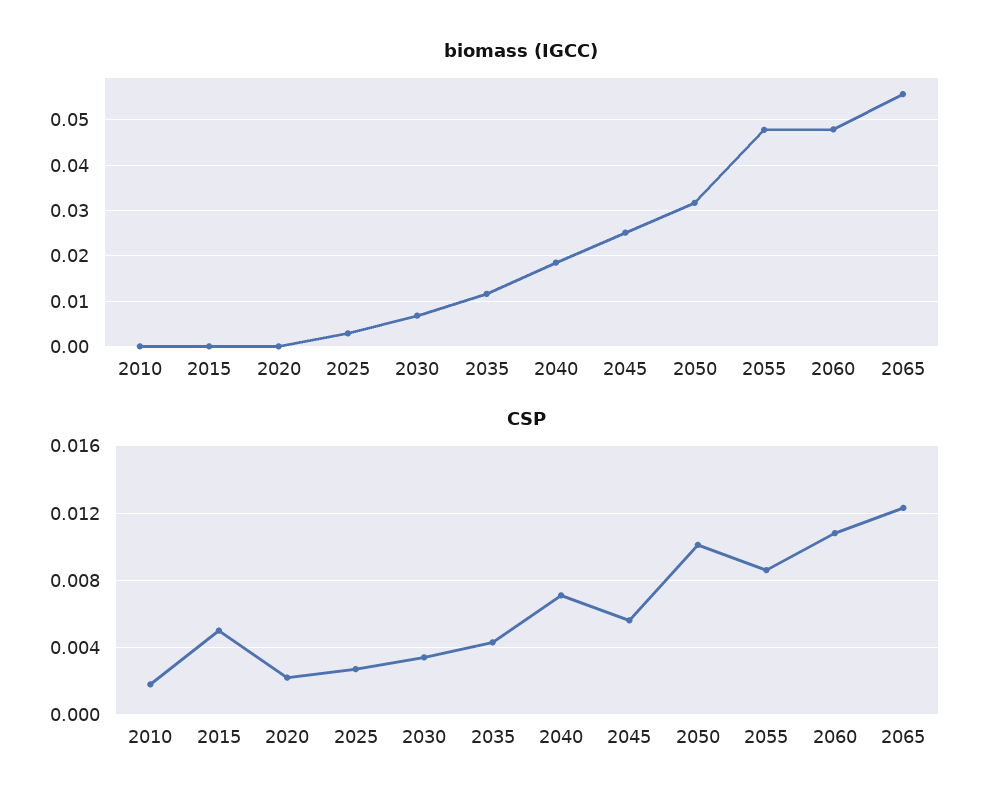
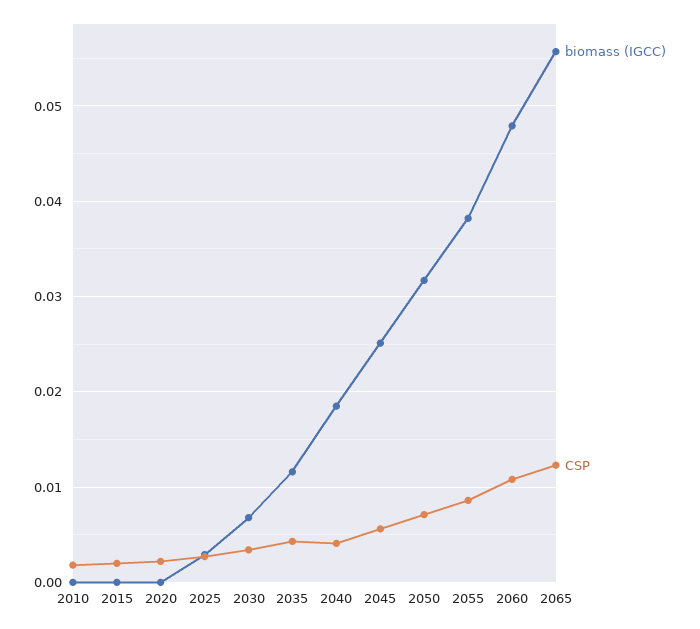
biomass (IGCC), 2055: 0.048 -> 0.038
CSP, 2015: 0.005 -> 0.002
CSP, 2040: 0.007 -> 0.004
CSP, 2050: 0.01 -> 0.007

